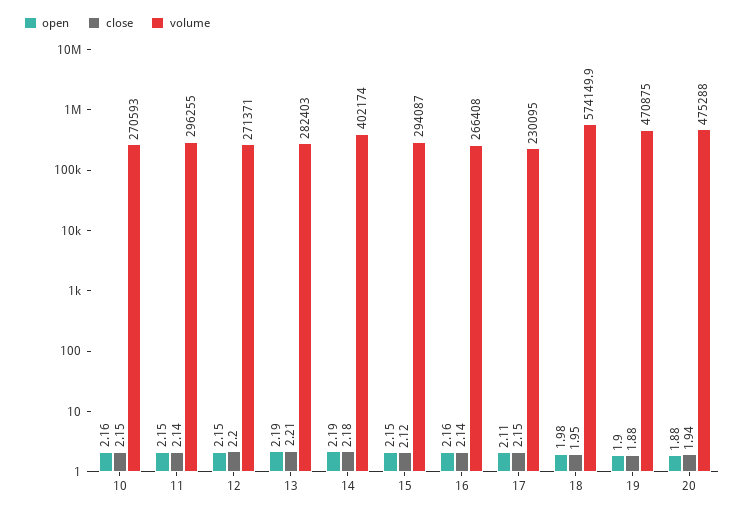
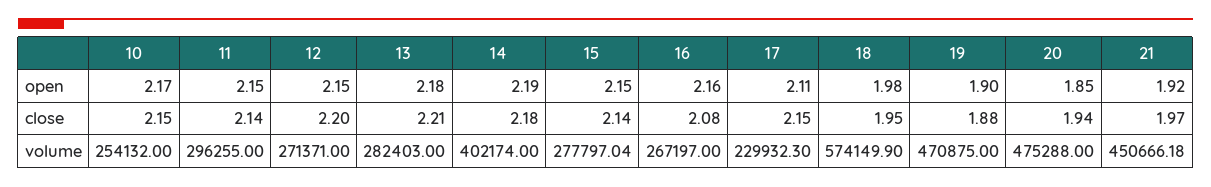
open, 10: 2.16 -> 2.17
volume, 10: 270593 -> 254132
open, 13: 2.19 -> 2.18
close, 15: 2.12 -> 2.14
volume, 15: 294087 -> 277797.04
close, 16: 2.14 -> 2.08
volume, 16: 266408 -> 267197
volume, 17: 230095 -> 229932.3
open, 20: 1.88 -> 1.85
open, 21: none -> 1.92
close, 21: none -> 1.97
volume, 21: none -> 450666.18

